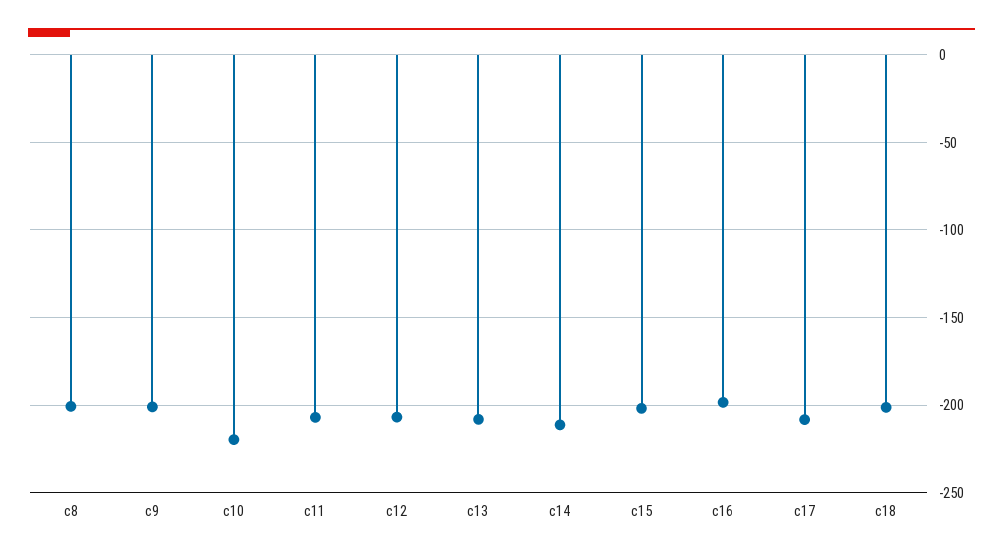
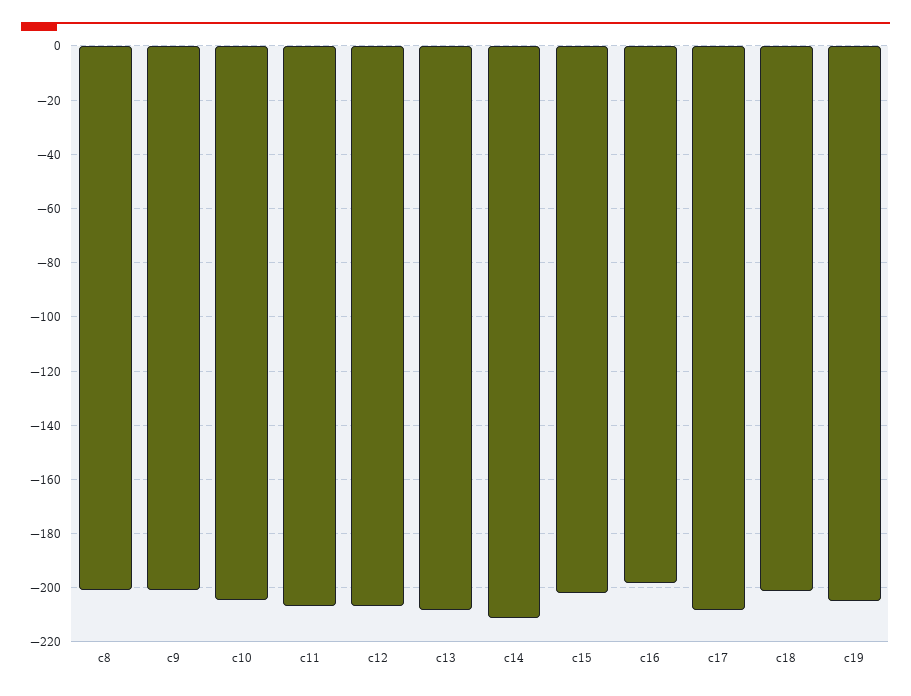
c10: -220 -> -205
c19: none -> -205

